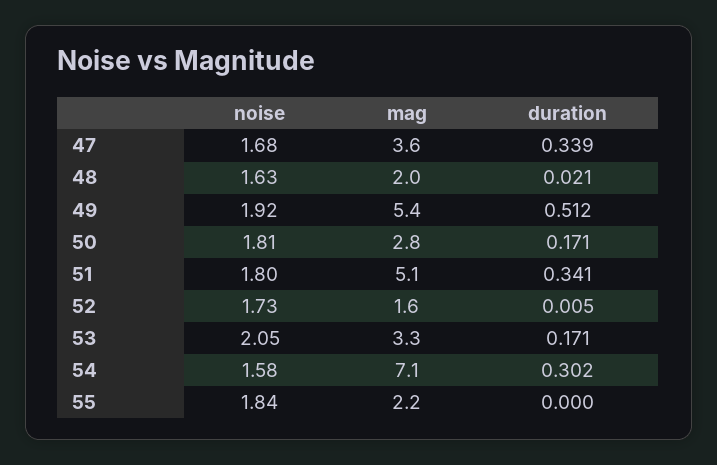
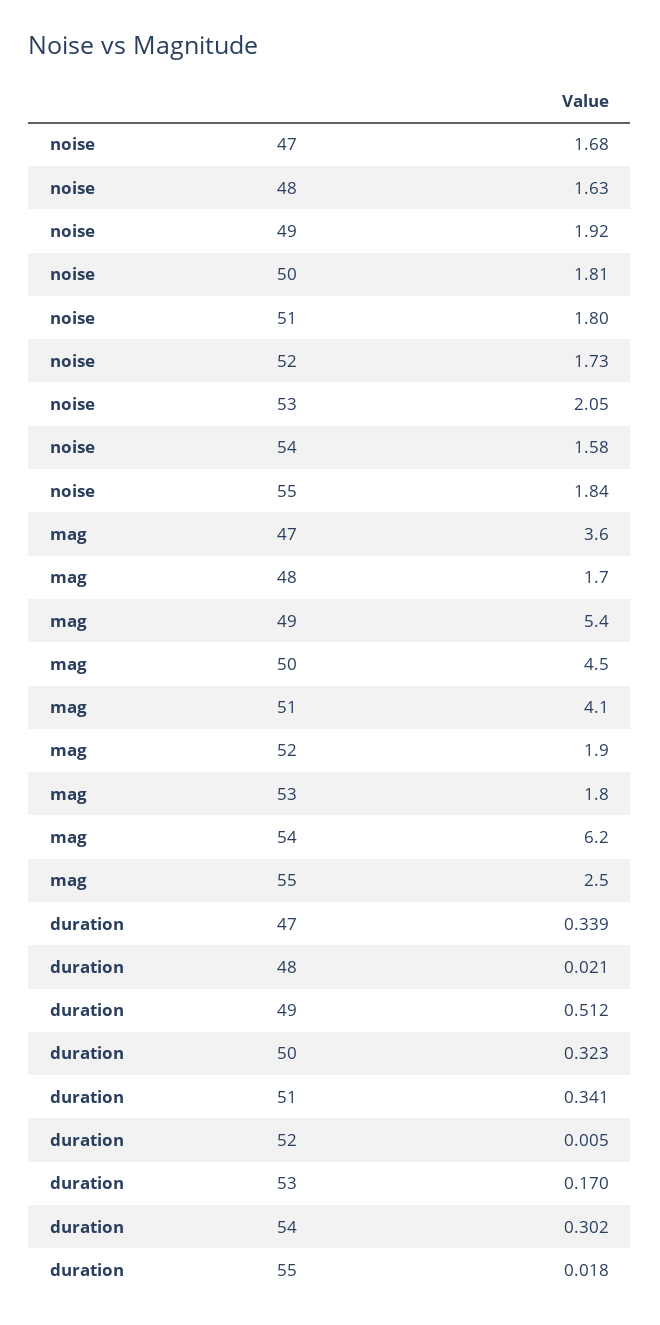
mag, 48: 2 -> 1.7
mag, 50: 2.8 -> 4.5
duration, 50: 0.171 -> 0.323
mag, 51: 5.1 -> 4.1
mag, 52: 1.6 -> 1.9
mag, 53: 3.3 -> 1.8
duration, 53: 0.171 -> 0.17
mag, 54: 7.1 -> 6.2
mag, 55: 2.2 -> 2.5
duration, 55: 0 -> 0.018

